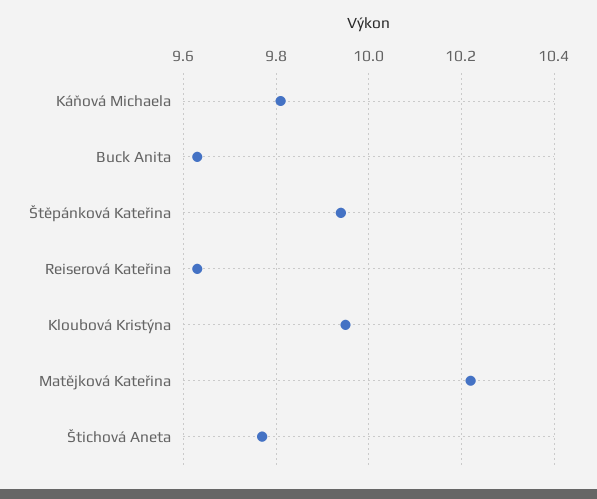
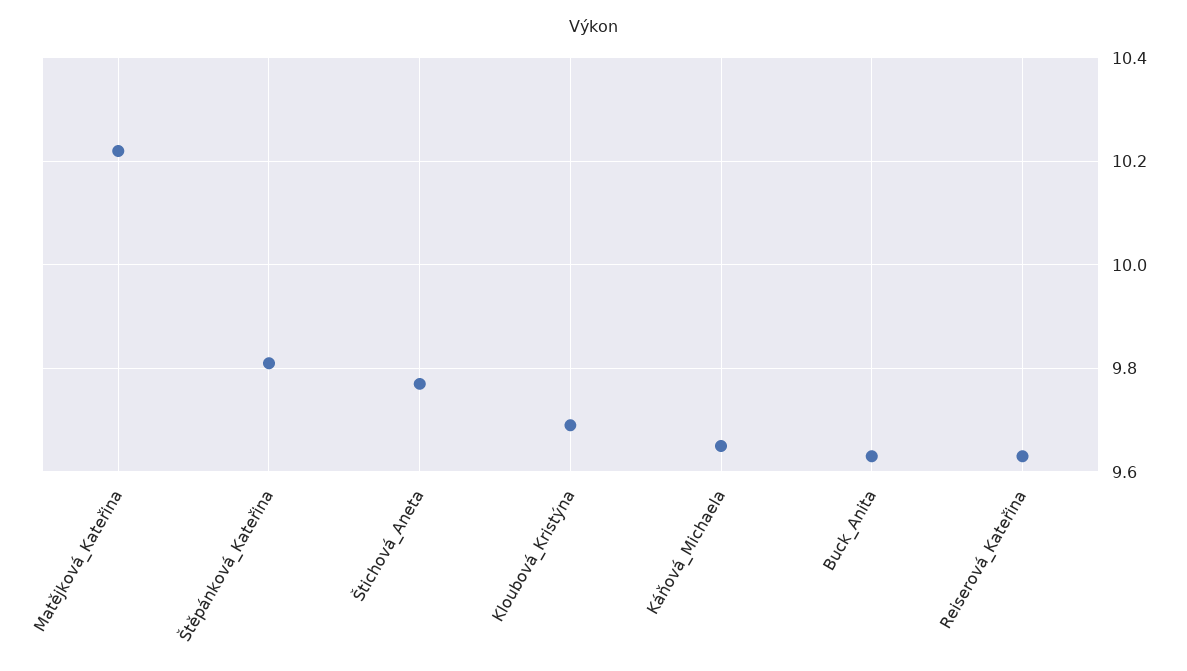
Káňová Michaela: 9.8 -> 9.65
Štěpánková Kateřina: 9.95 -> 9.8
Kloubová Kristýna: 9.95 -> 9.7

